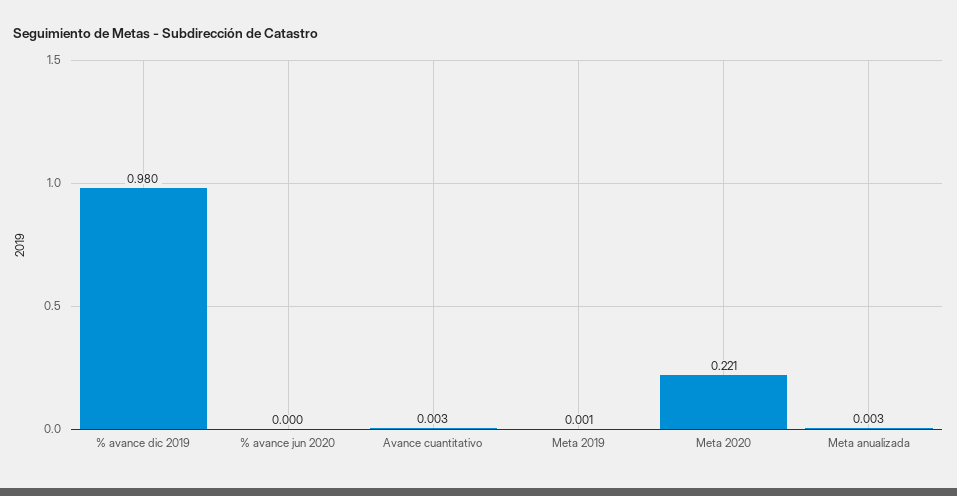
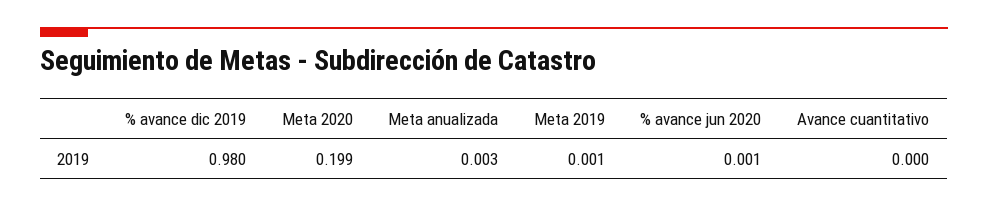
% avance jun 2020: 0 -> 0.001
Avance cuantitativo: 0.003 -> 0
Meta 2020: 0.221 -> 0.199

